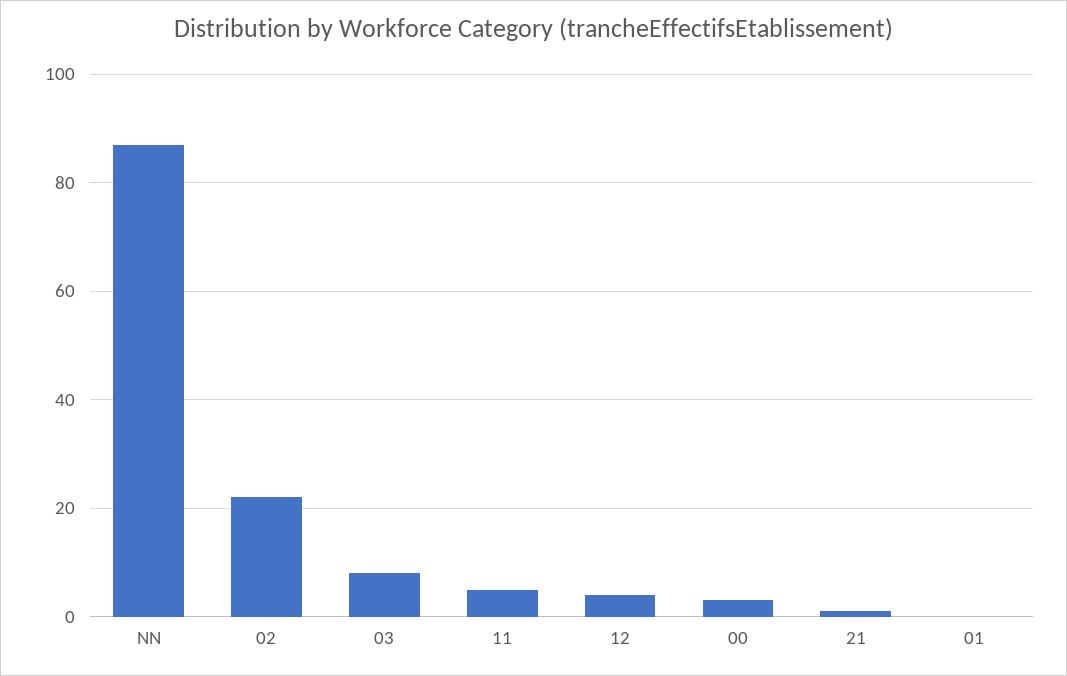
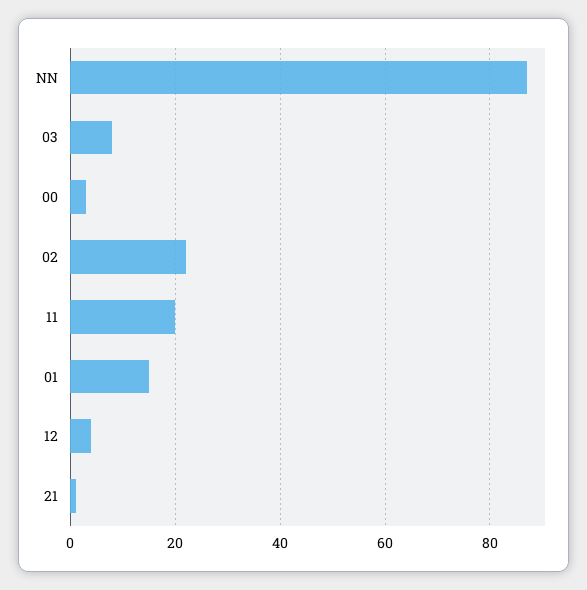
11: 5 -> 20
01: 0 -> 15

